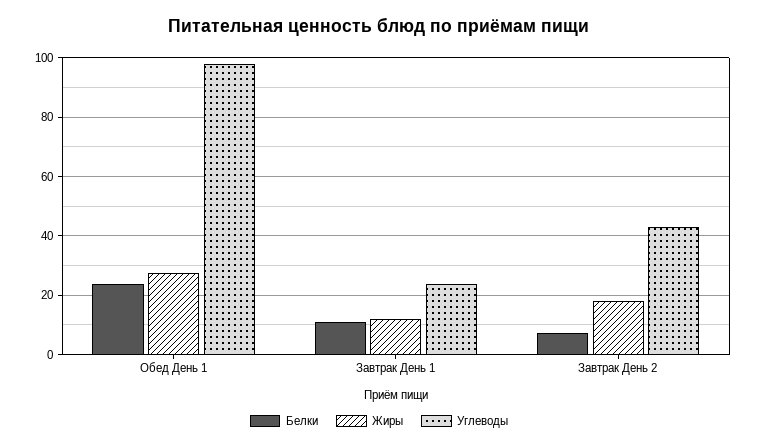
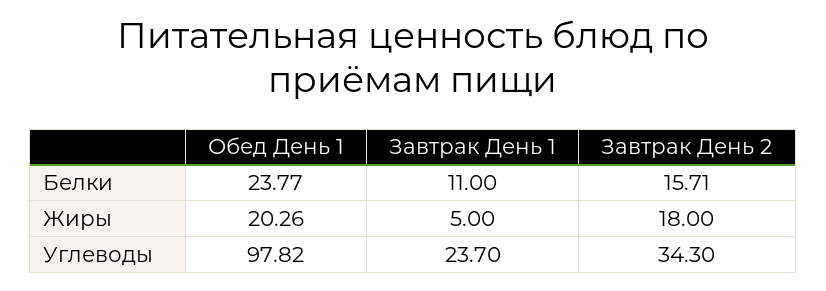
Жиры, Обед День 1: 27.5 -> 20.26
Жиры, Завтрак День 1: 12.5 -> 5
Белки, Завтрак День 2: 7.5 -> 15.71
Углеводы, Завтрак День 2: 42.5 -> 34.3

